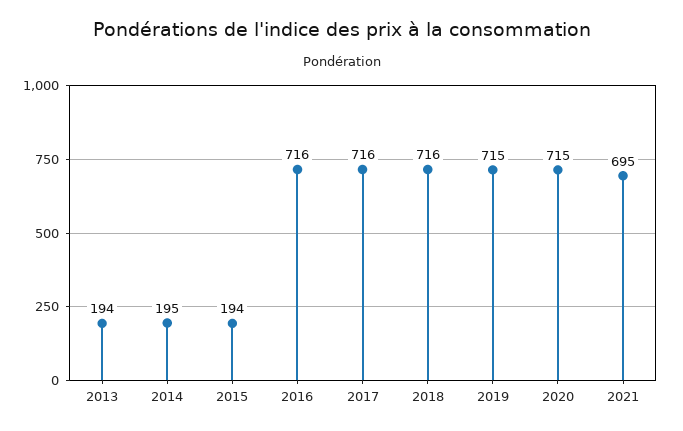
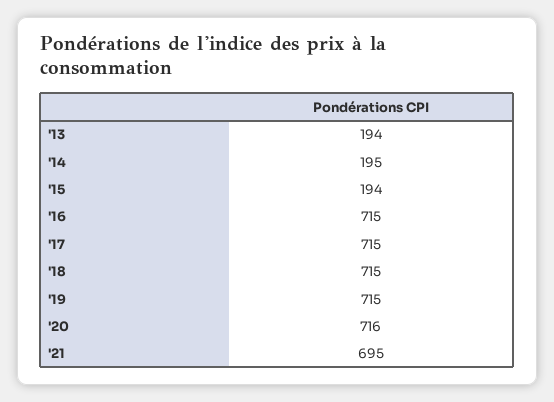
2016: 716 -> 715
2017: 716 -> 715
2018: 716 -> 715
2020: 715 -> 716

